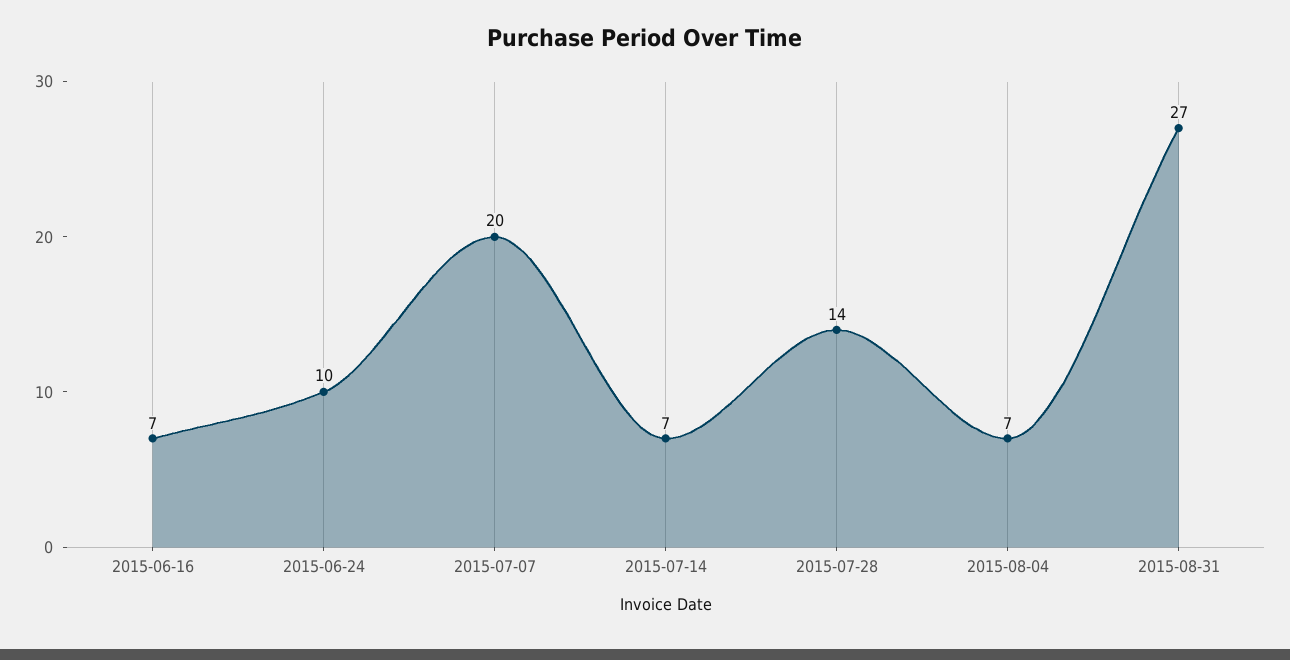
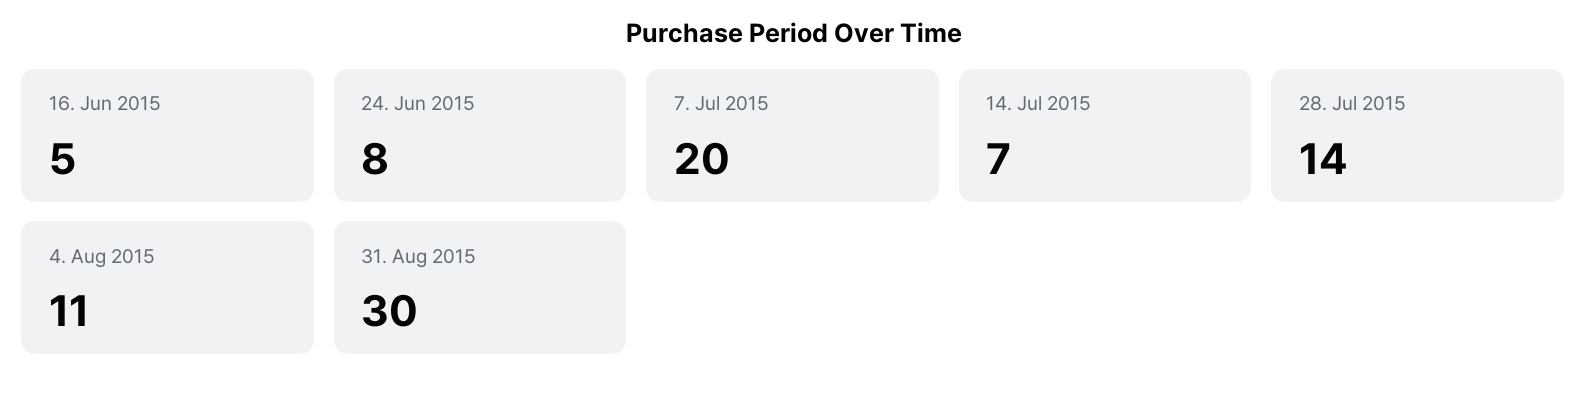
2015-06-16: 7 -> 5
2015-06-24: 10 -> 8
2015-08-04: 7 -> 11
2015-08-31: 27 -> 30

